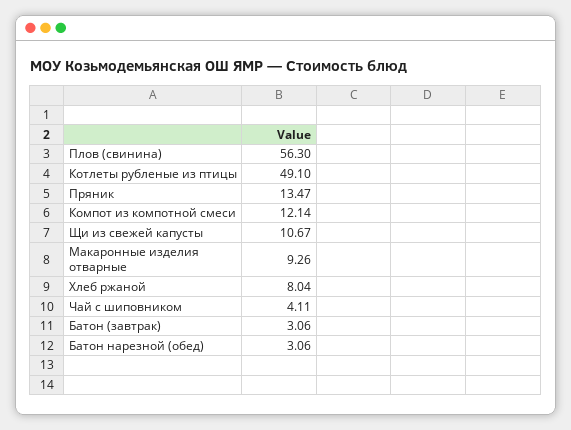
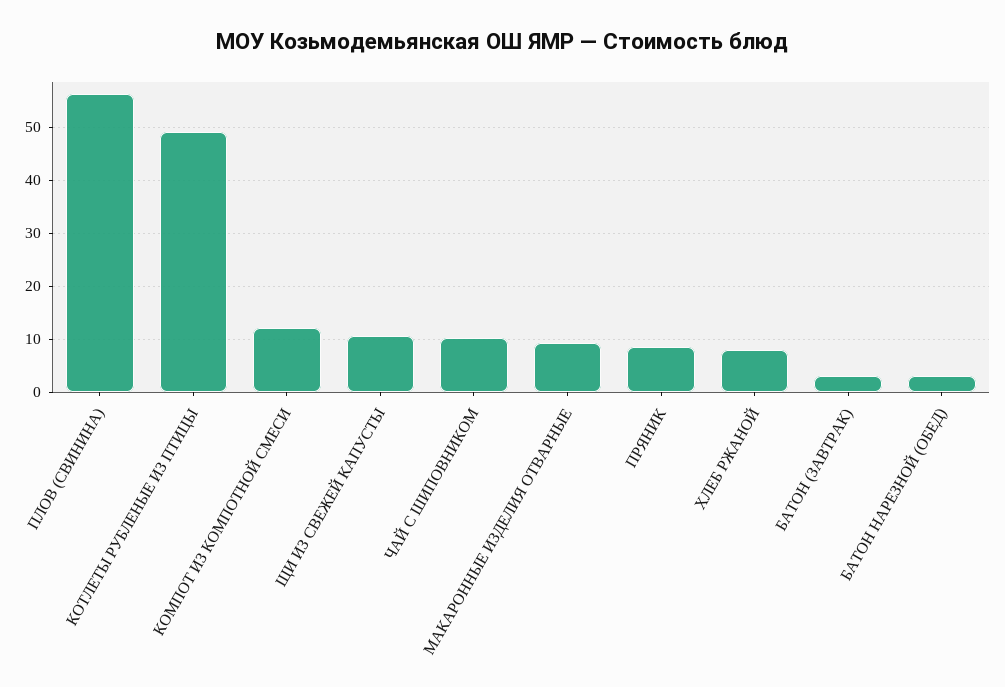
Пряник: 13.47 -> 8
Чай с шиповником: 4.11 -> 10

